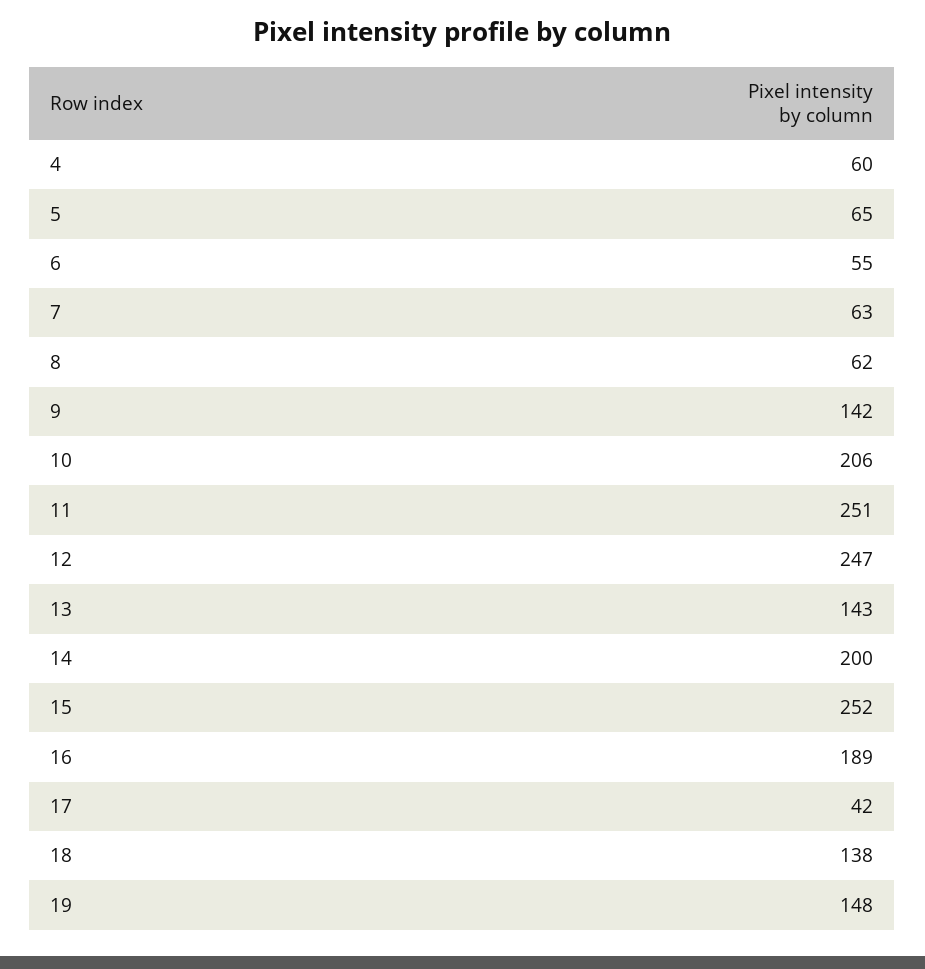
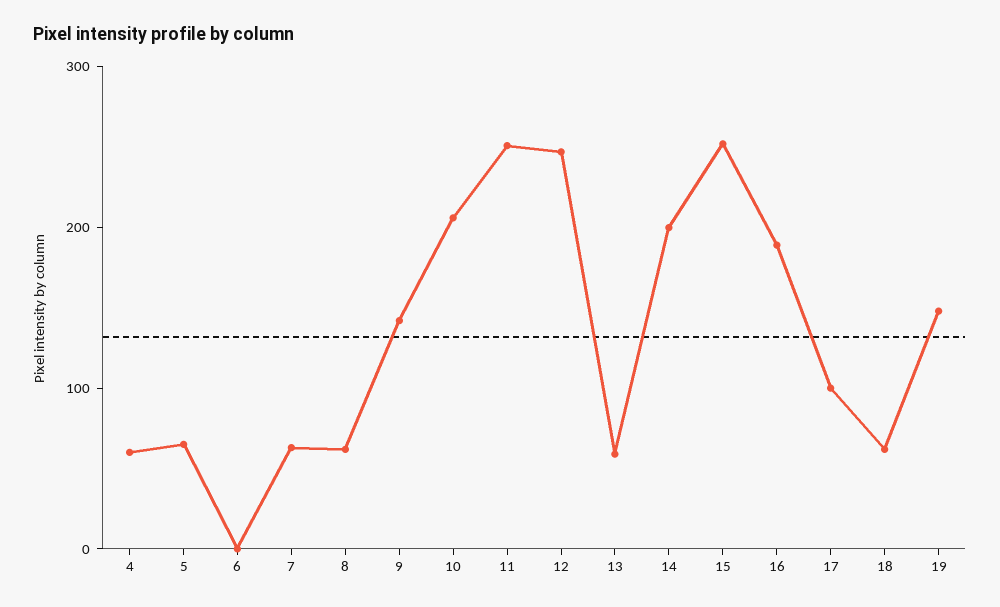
6: 55 -> 0
13: 143 -> 60
17: 42 -> 100
18: 138 -> 60

